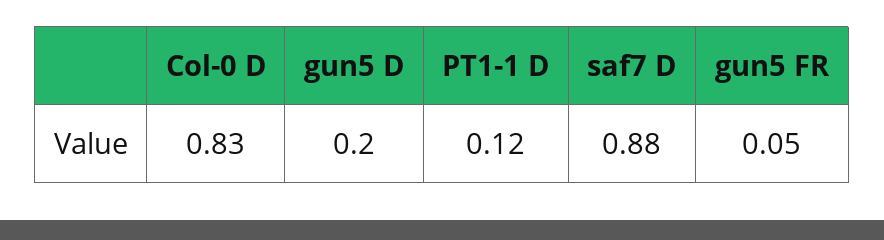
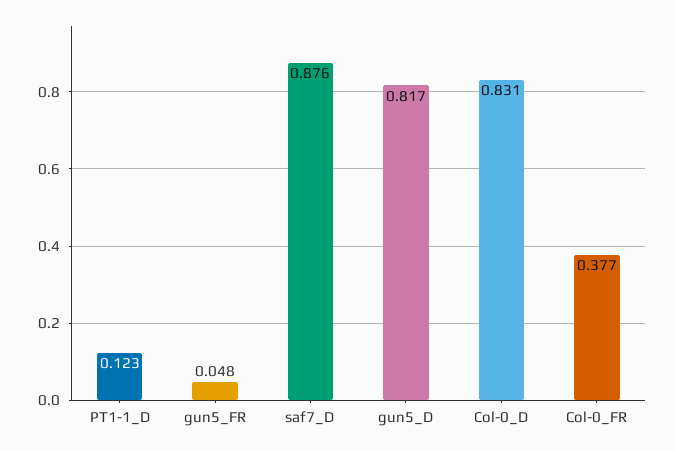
gun5 D: 0.2 -> 0.817
Col-0_FR: none -> 0.377

